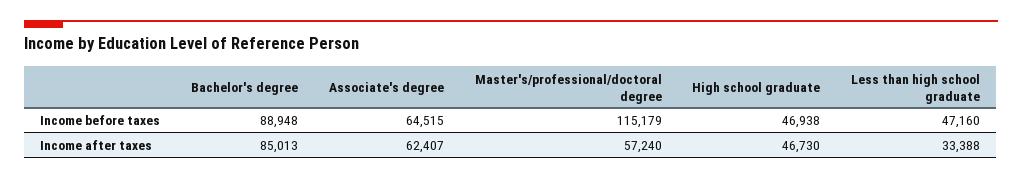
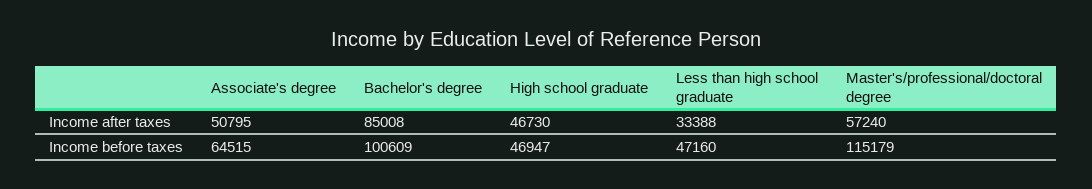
Bachelor's degree, Income before taxes: 88948 -> 100609
High school graduate, Income before taxes: 46938 -> 46947
Bachelor's degree, Income after taxes: 85013 -> 85008
Associate's degree, Income after taxes: 62407 -> 50795

